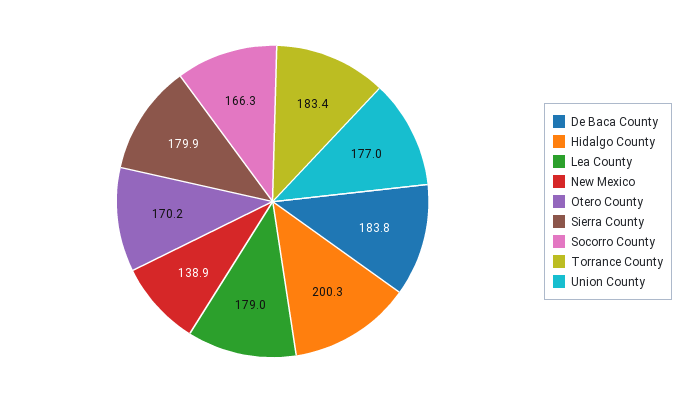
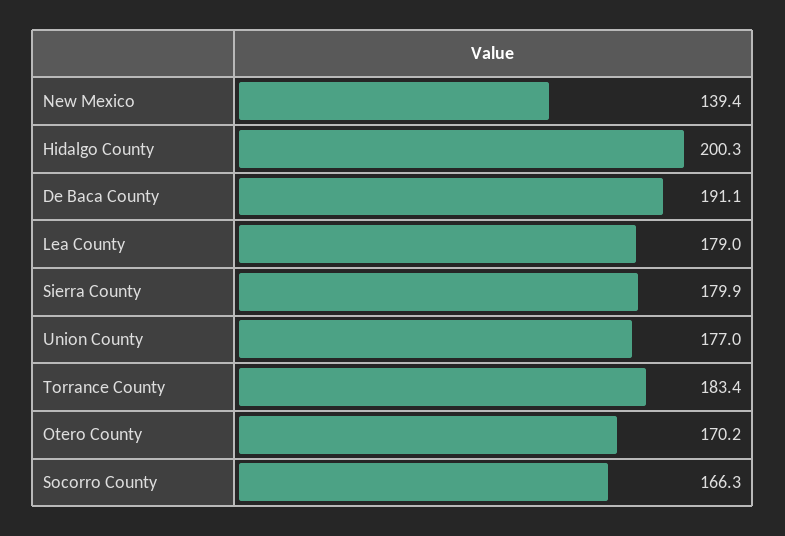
De Baca County: 183.8 -> 191.1
New Mexico: 138.9 -> 139.4

